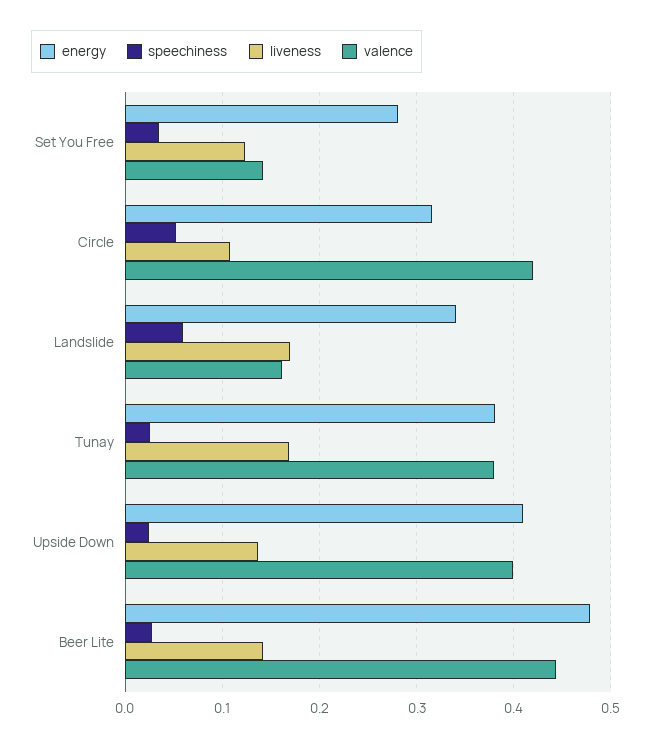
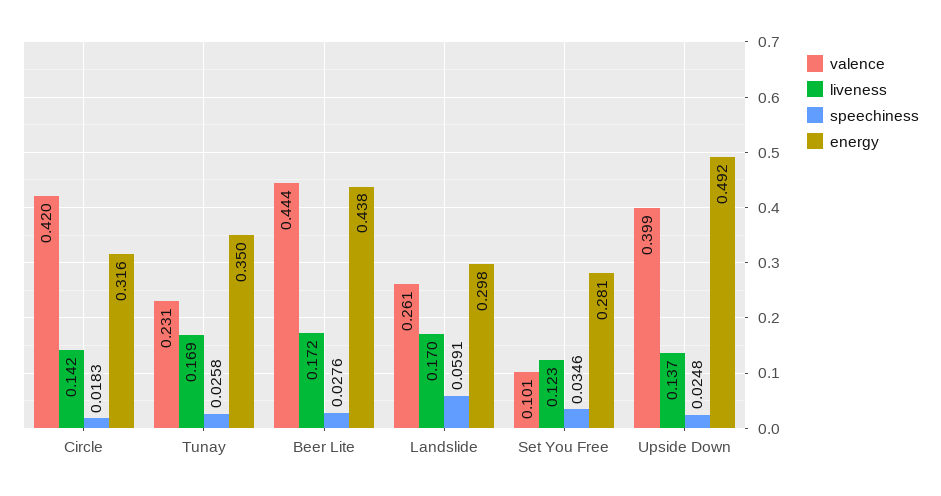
valence, Set You Free: 0.14 -> 0.101
speechiness, Circle: 0.05 -> 0.0183
liveness, Circle: 0.11 -> 0.142
energy, Landslide: 0.34 -> 0.298
valence, Landslide: 0.16 -> 0.261
energy, Tunay: 0.38 -> 0.35
valence, Tunay: 0.38 -> 0.231
energy, Upside Down: 0.41 -> 0.492
energy, Beer Lite: 0.48 -> 0.438
liveness, Beer Lite: 0.14 -> 0.172

